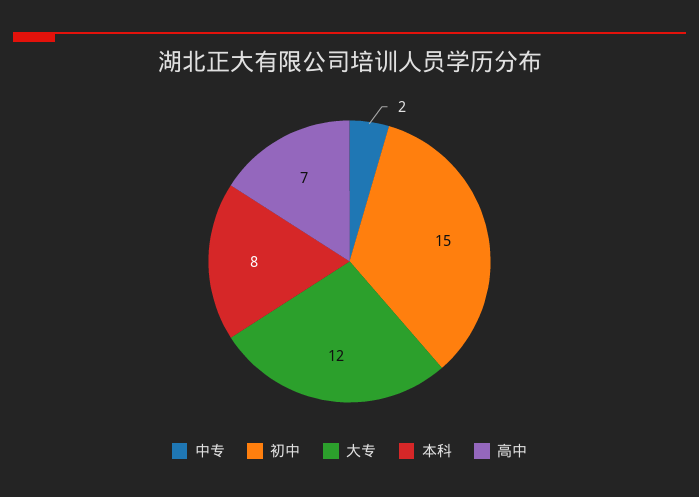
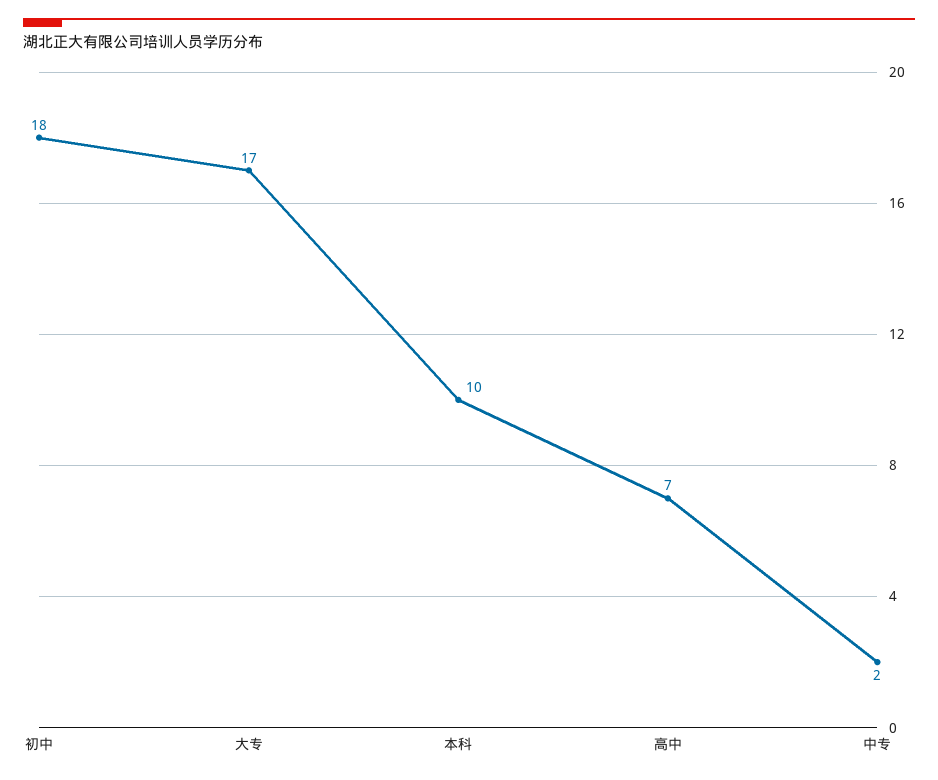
初中: 15 -> 18
大专: 12 -> 17
本科: 8 -> 10

